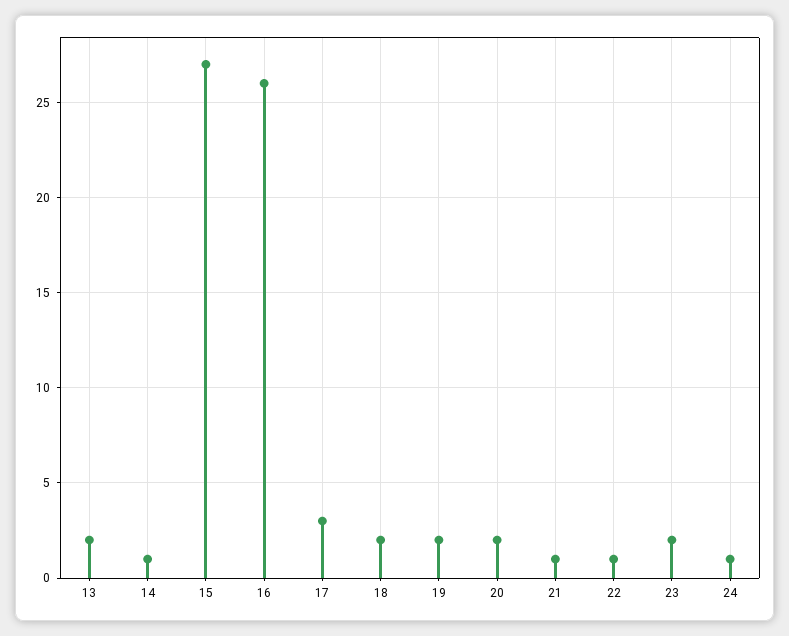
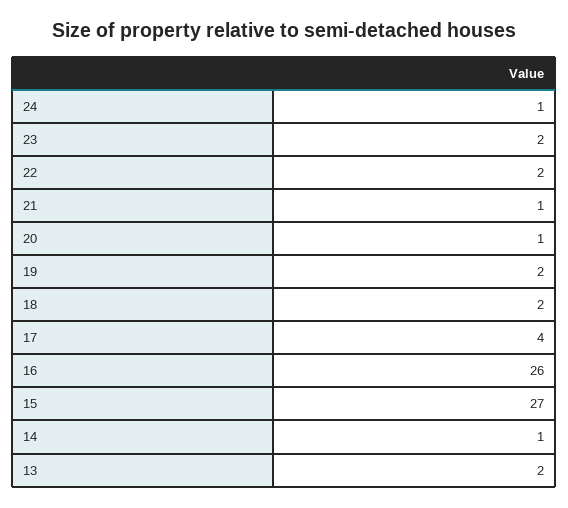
17: 3 -> 4
20: 2 -> 1
22: 1 -> 2

